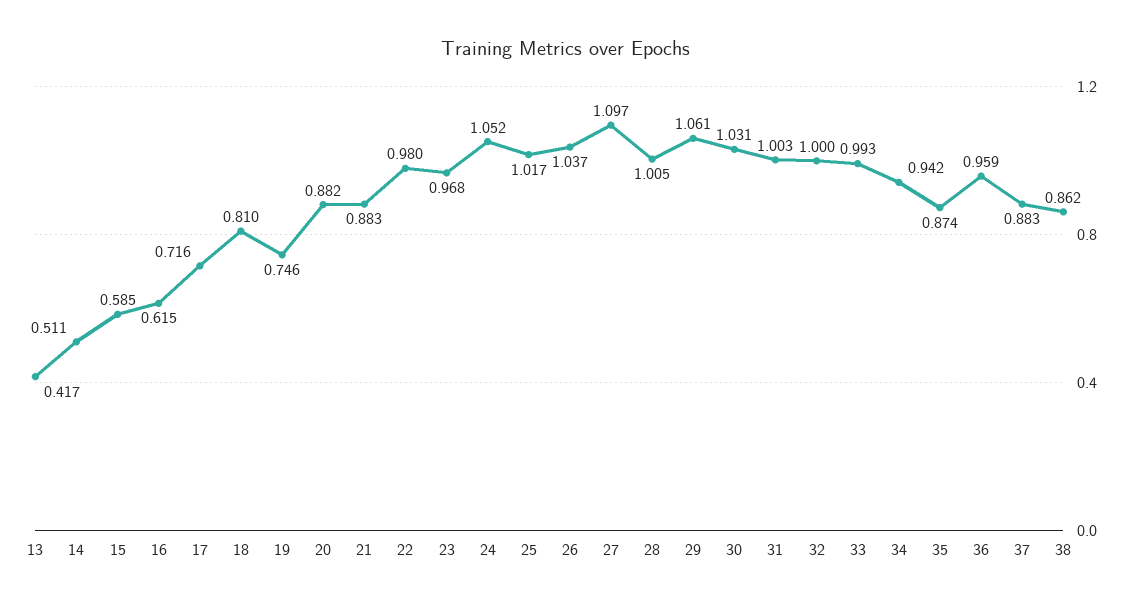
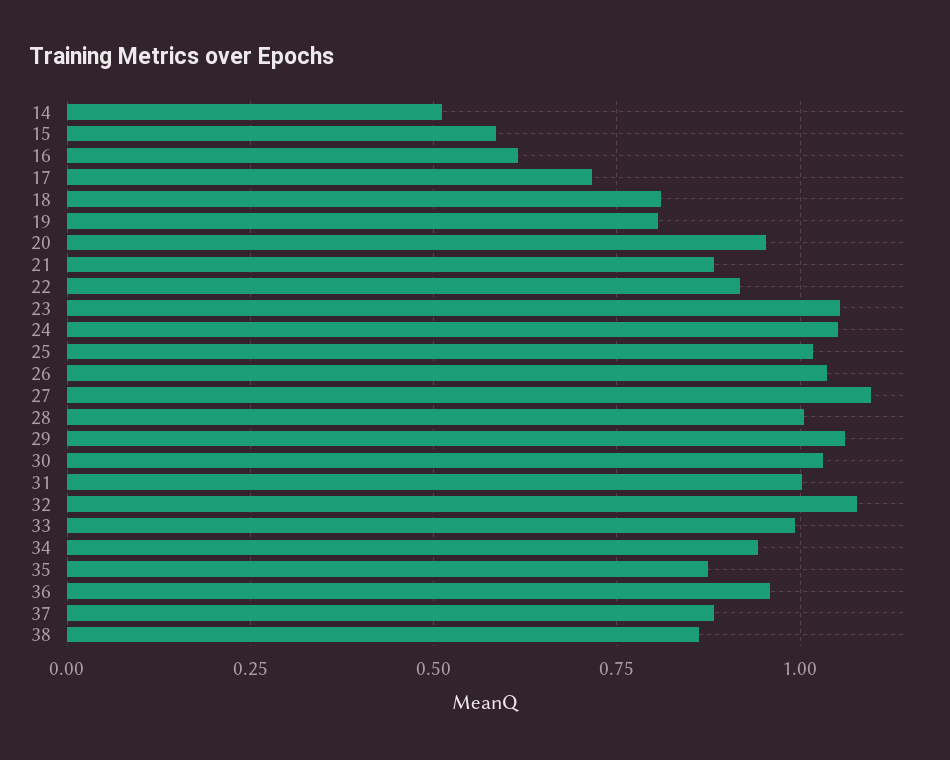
13: 0.417 -> none
19: 0.746 -> 0.8
20: 0.882 -> 0.95
22: 0.98 -> 0.925
23: 0.968 -> 1.05
32: 1 -> 1.075

